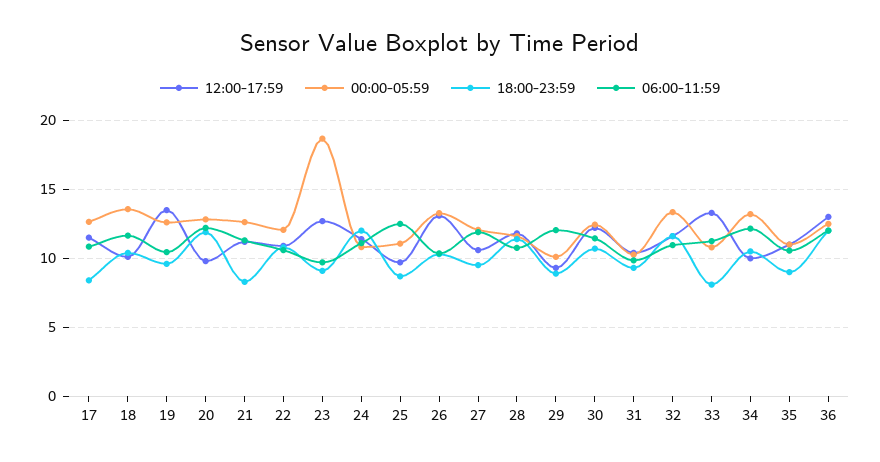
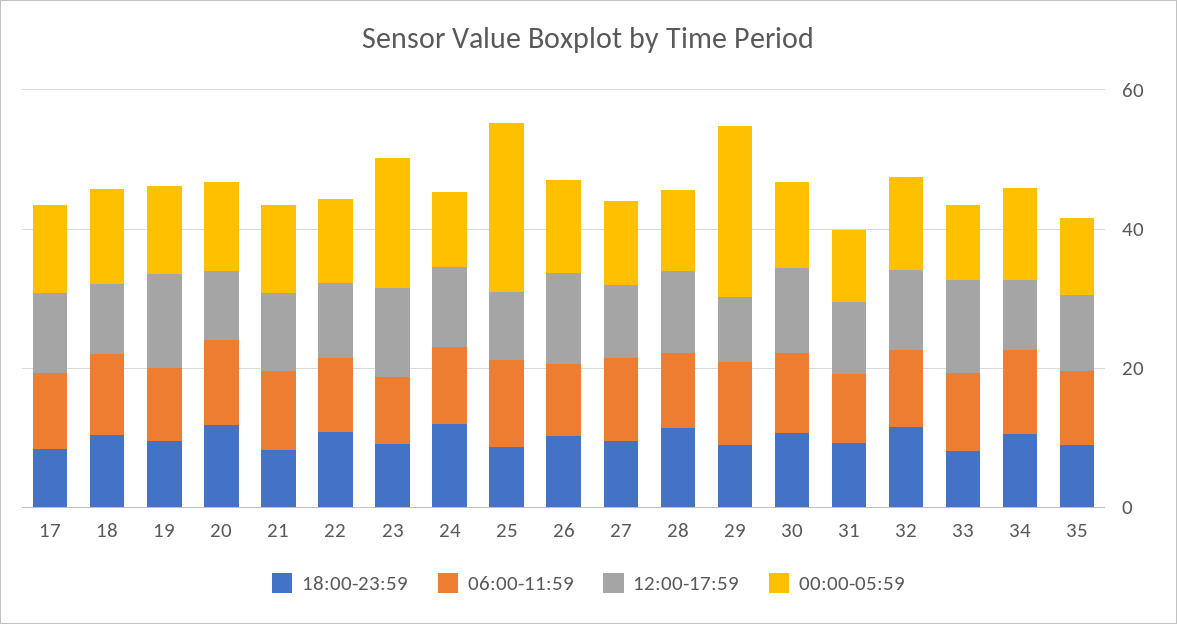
00:00-05:59, 25: 11 -> 25
00:00-05:59, 29: 10 -> 25
12:00-17:59, 36: 13 -> none
00:00-05:59, 36: 12.5 -> none
18:00-23:59, 36: 12 -> none
06:00-11:59, 36: 12 -> none

